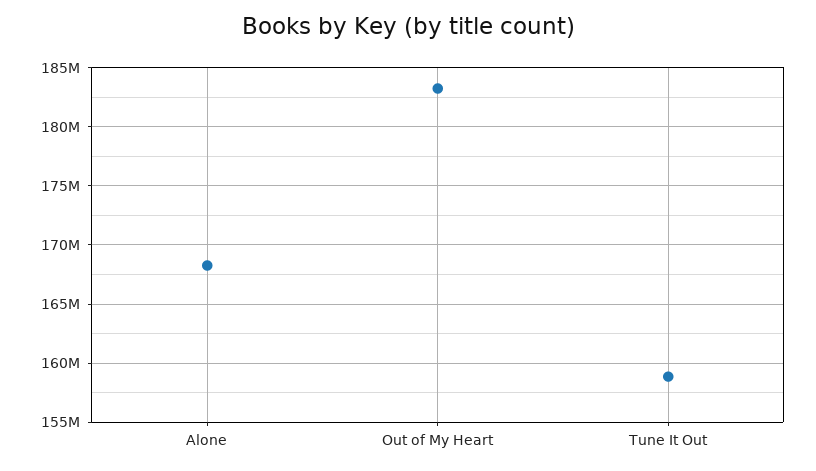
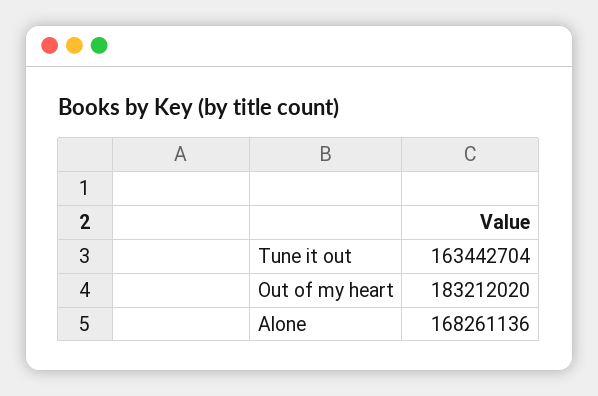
Tune It Out: 159000000 -> 163442704

